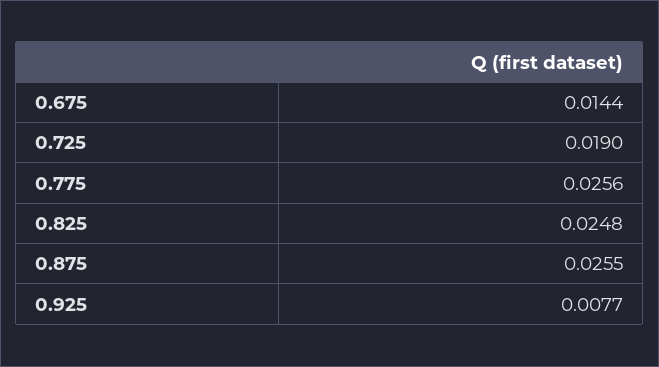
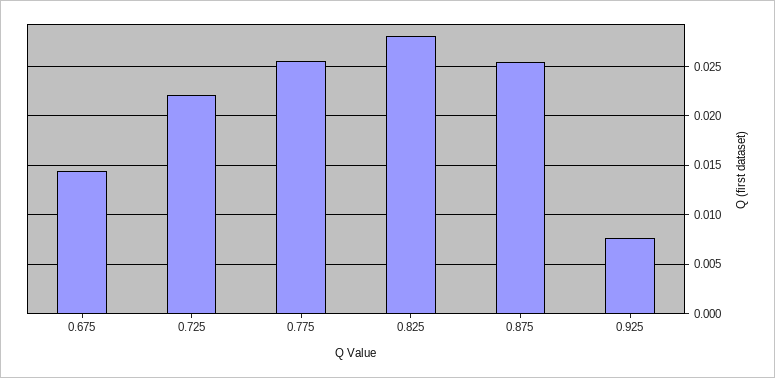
0.725: 0.019 -> 0.022
0.825: 0.0248 -> 0.028

